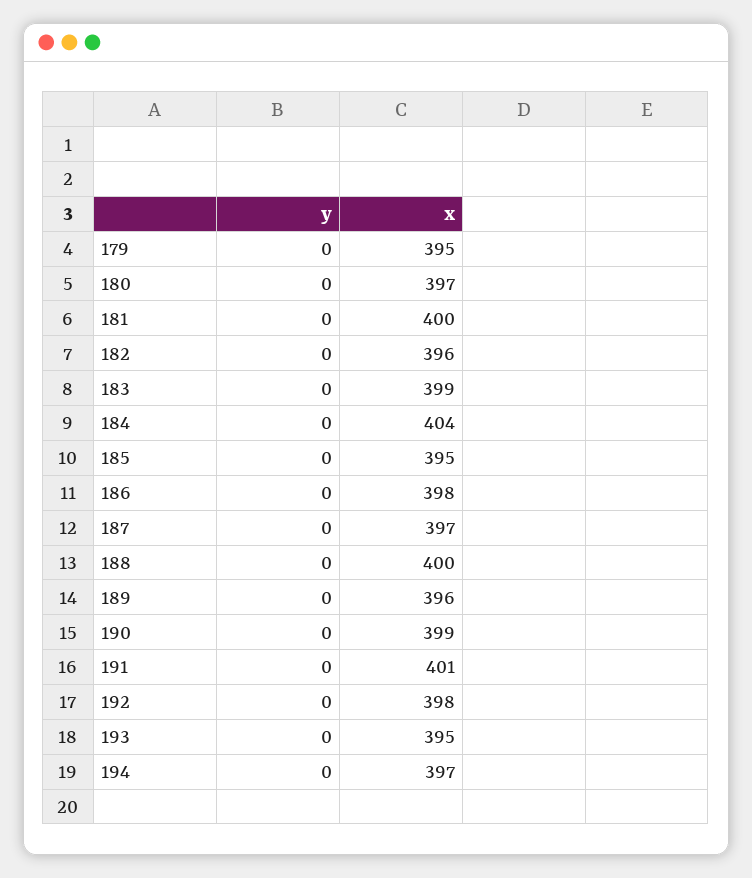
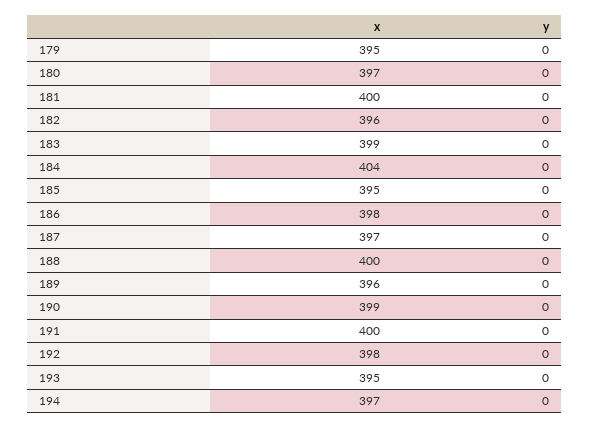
x, 191: 401 -> 400

